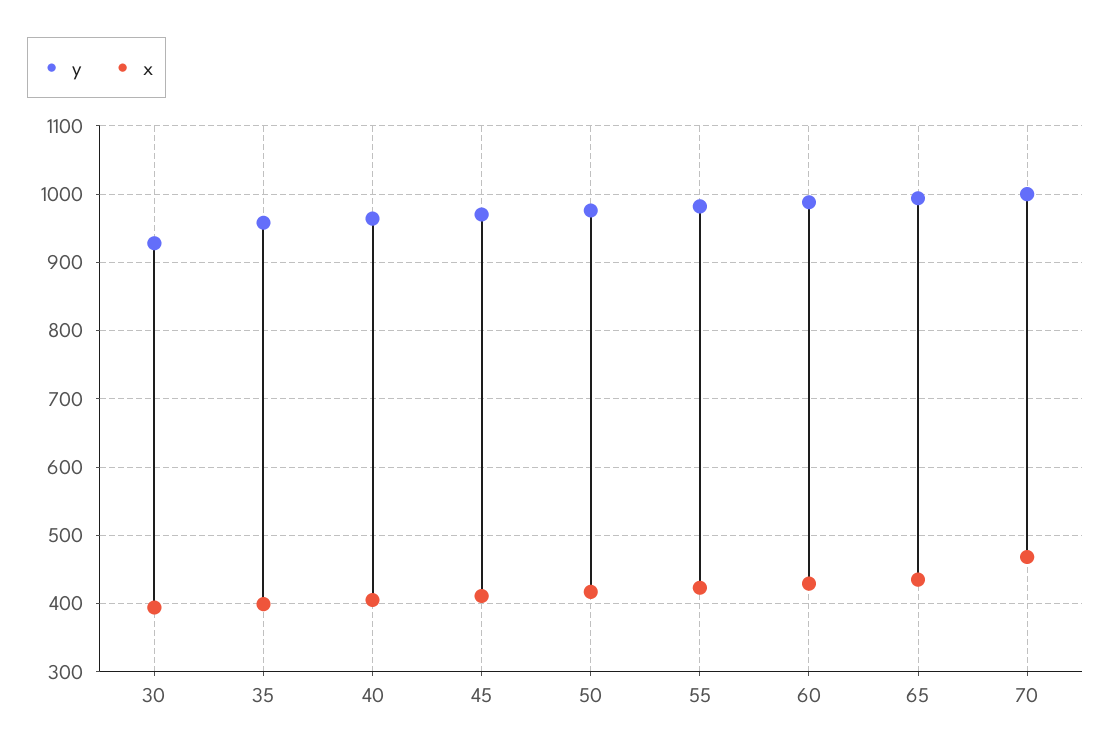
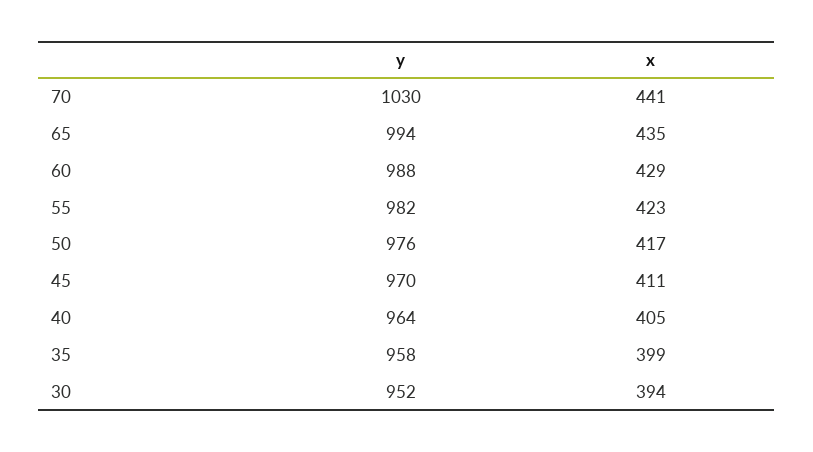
y, 30: 930 -> 952
y, 70: 1000 -> 1030
x, 70: 470 -> 441

